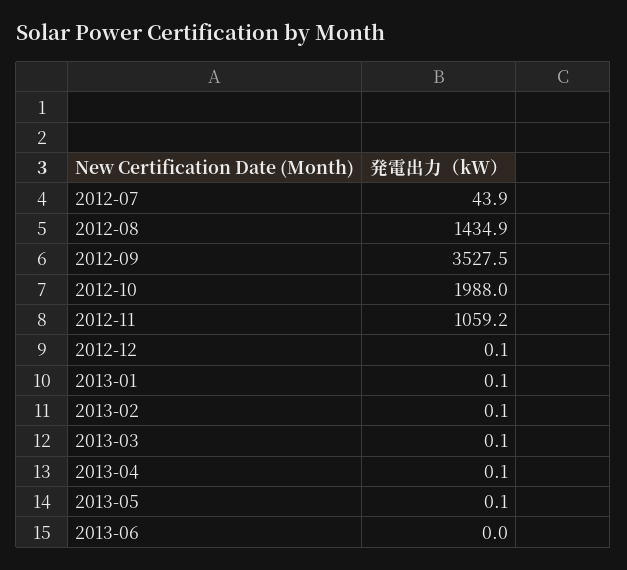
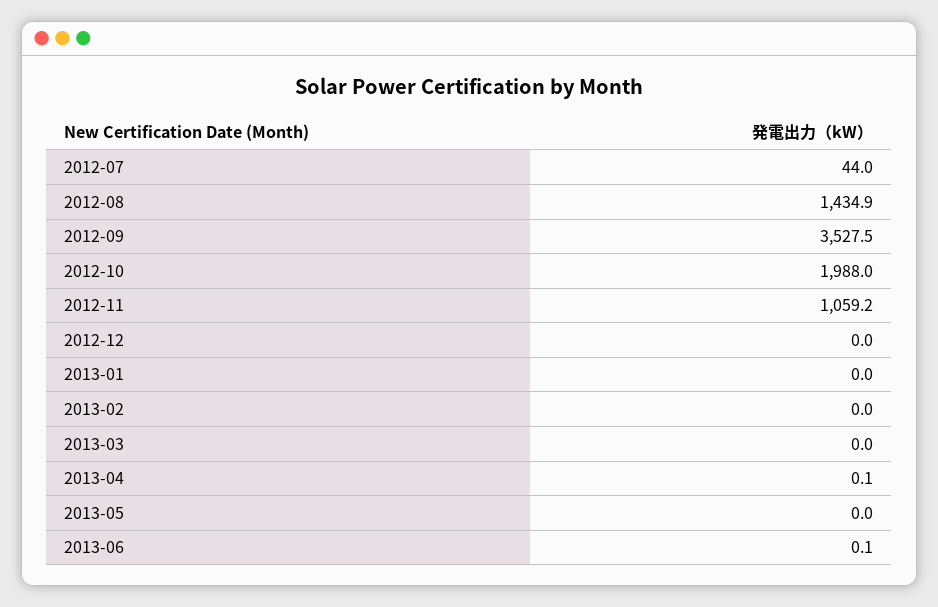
2012-07: 43.9 -> 44
2012-12: 0.1 -> 0
2013-01: 0.1 -> 0
2013-02: 0.1 -> 0
2013-03: 0.1 -> 0
2013-05: 0.1 -> 0
2013-06: 0 -> 0.1

